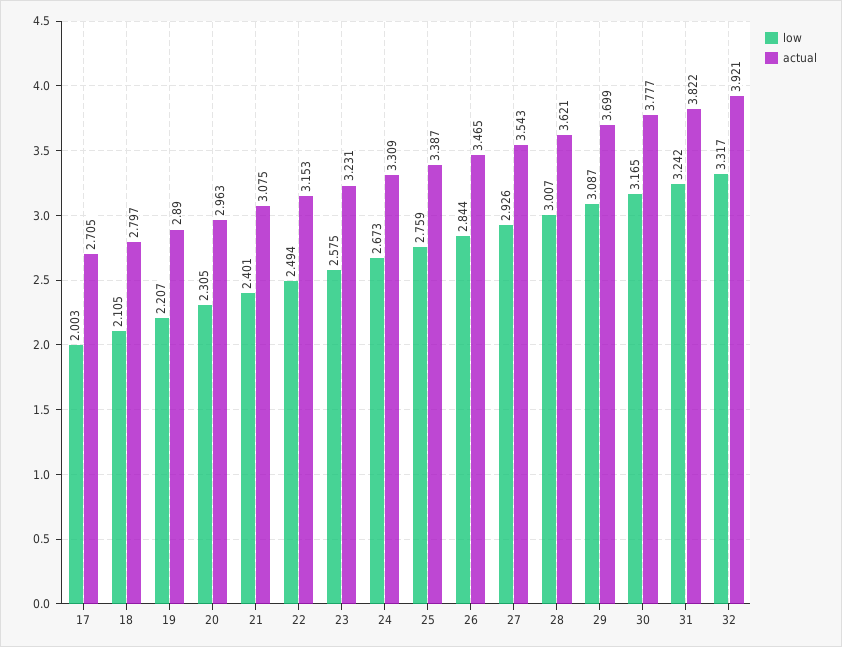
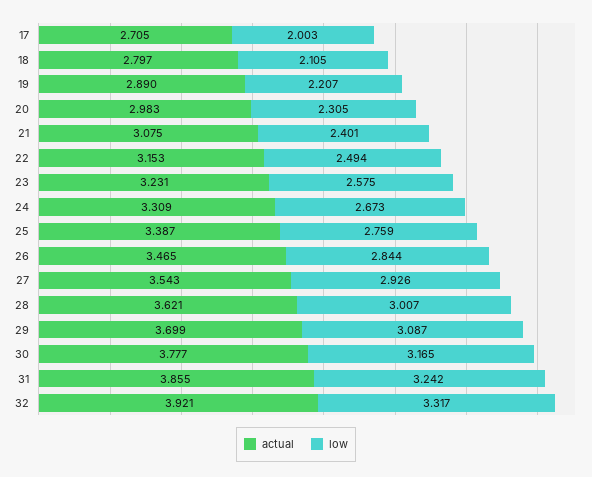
actual, 20: 2.963 -> 2.983
actual, 31: 3.822 -> 3.855

